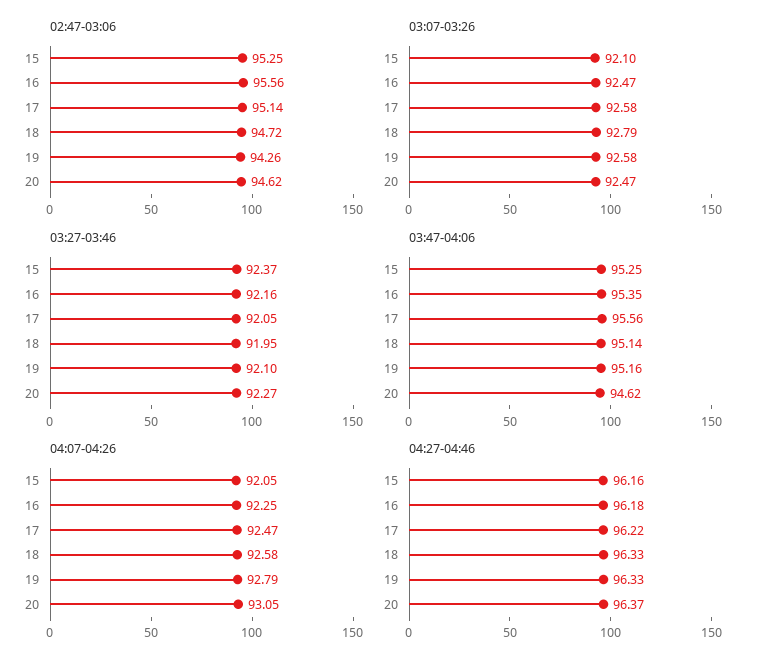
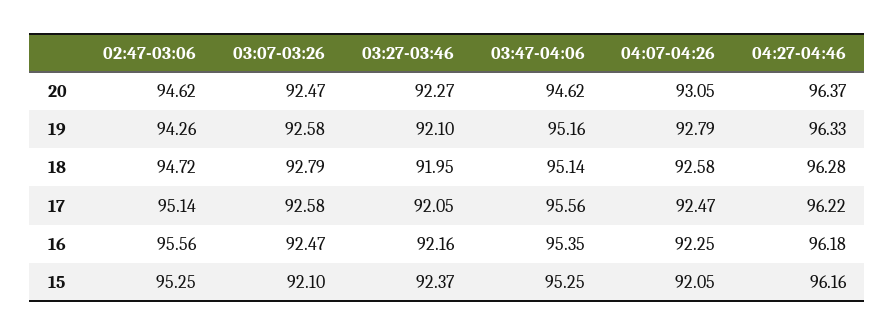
04:27-04:46, 18: 96.33 -> 96.28

